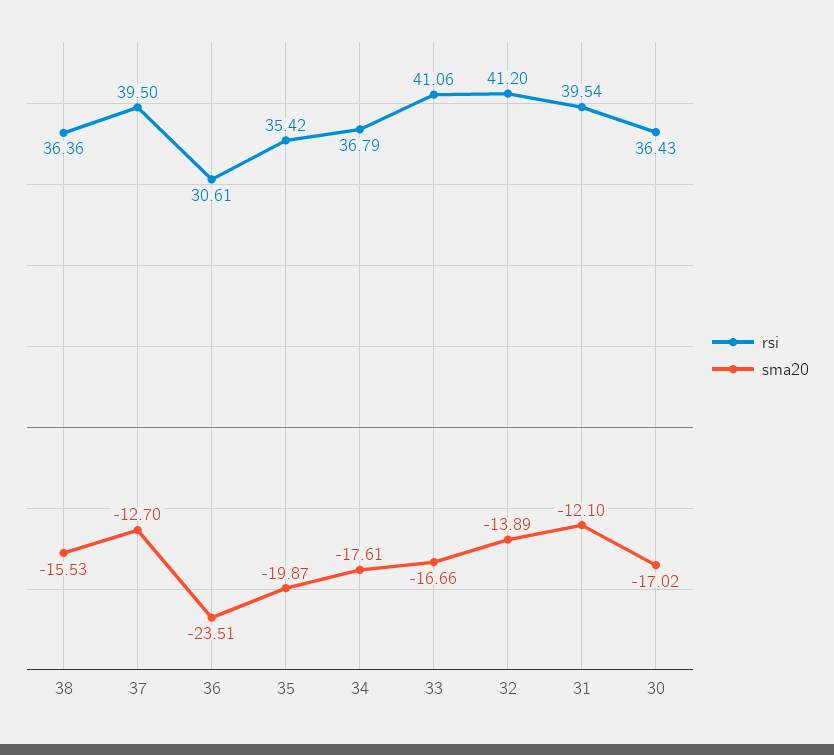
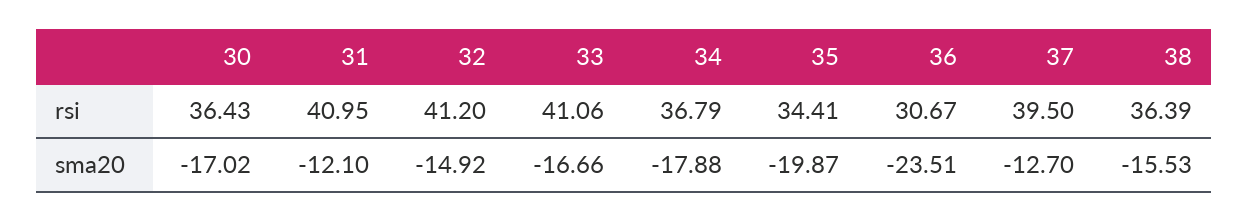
rsi, 38: 36.36 -> 36.39
rsi, 36: 30.61 -> 30.67
rsi, 35: 35.42 -> 34.41
sma20, 34: -17.61 -> -17.88
sma20, 32: -13.89 -> -14.92
rsi, 31: 39.54 -> 40.95

